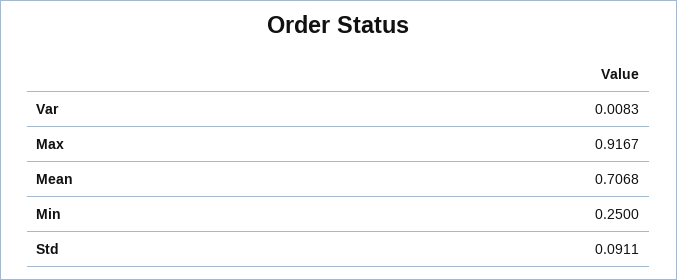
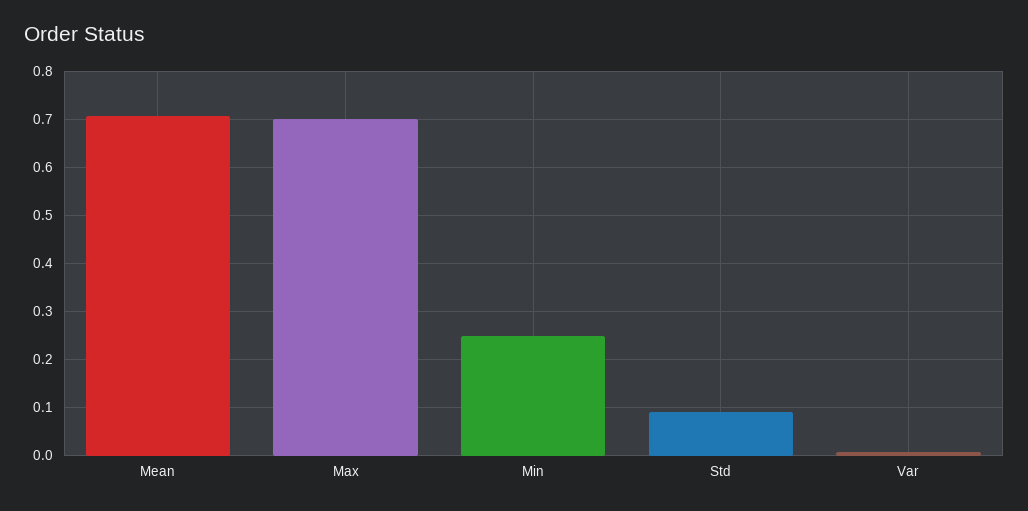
Max: 0.9167 -> 0.7

